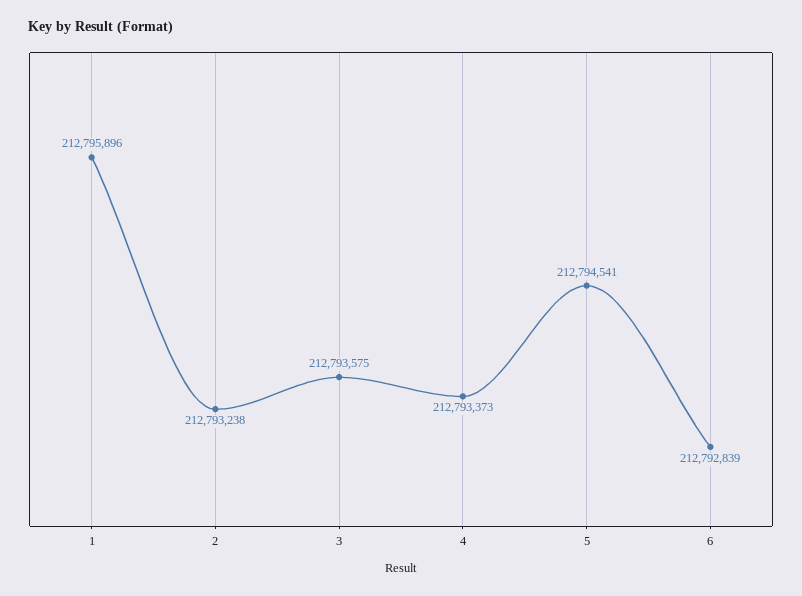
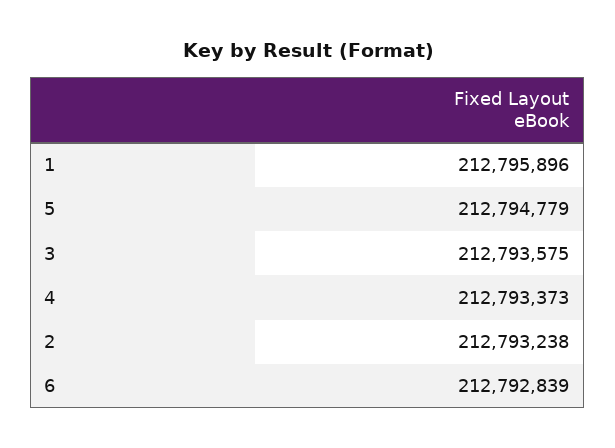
5: 212794541 -> 212794779

